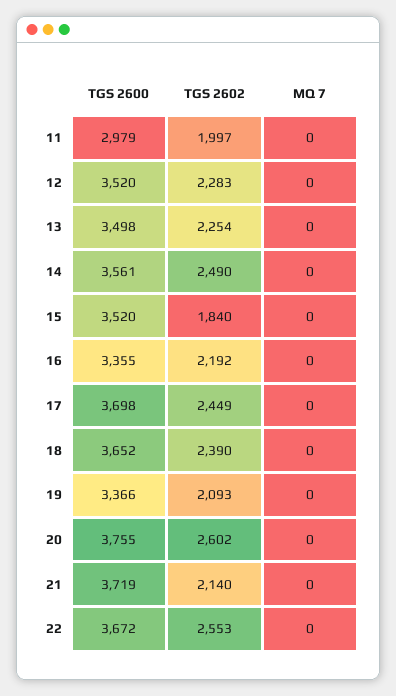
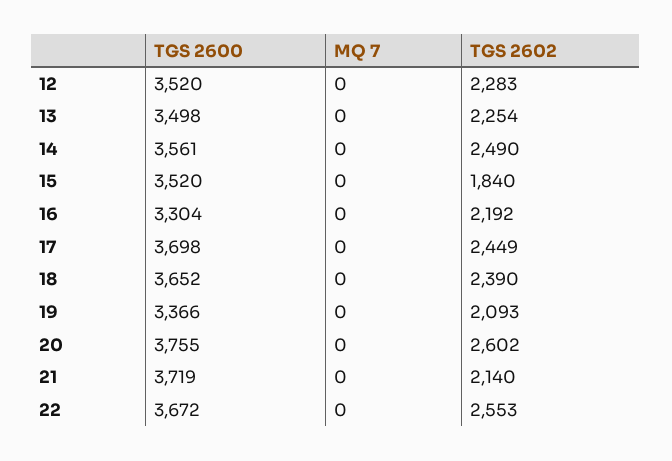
TGS 2600, 11: 2979 -> none
TGS 2602, 11: 1997 -> none
MQ 7, 11: 0 -> none
TGS 2600, 16: 3355 -> 3304

